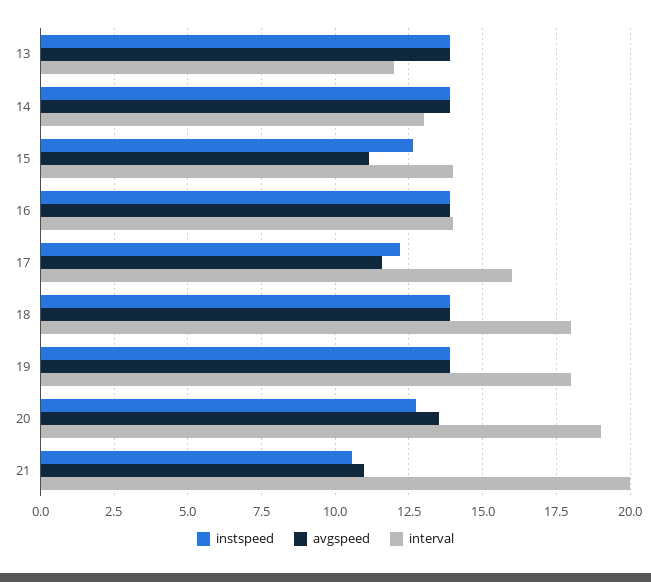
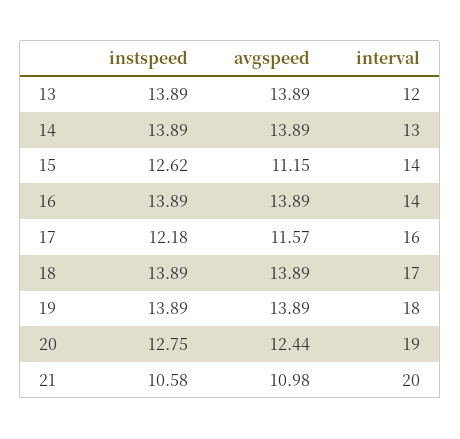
interval, 18: 18 -> 17
avgspeed, 20: 13.5 -> 12.44

